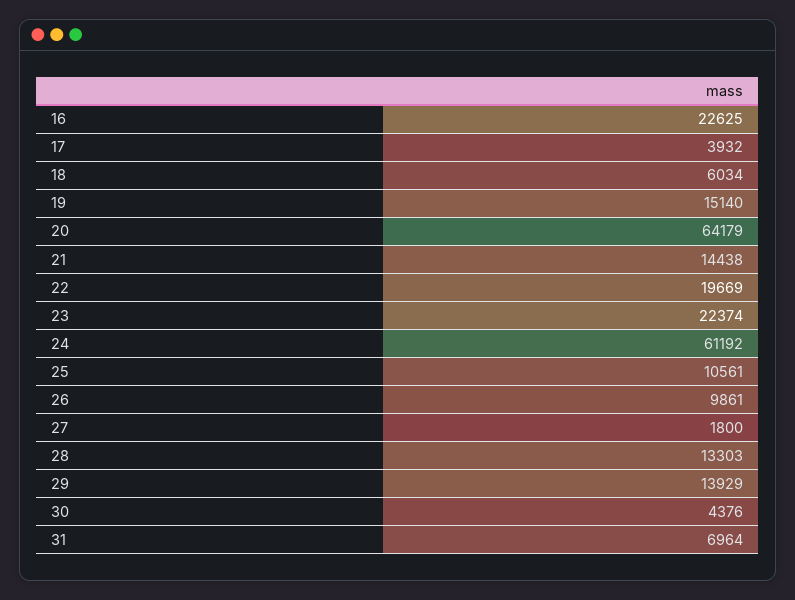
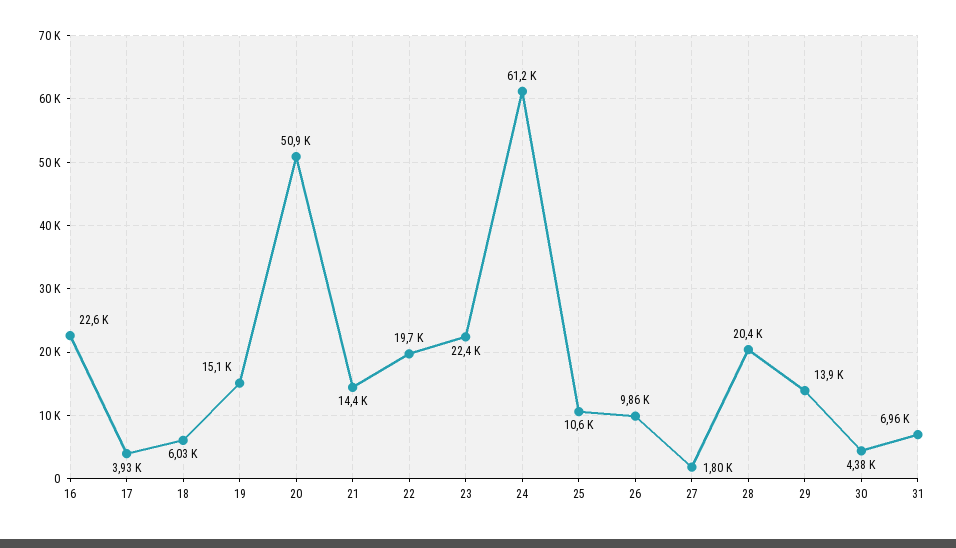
20: 64179 -> 50900
28: 13303 -> 20400

